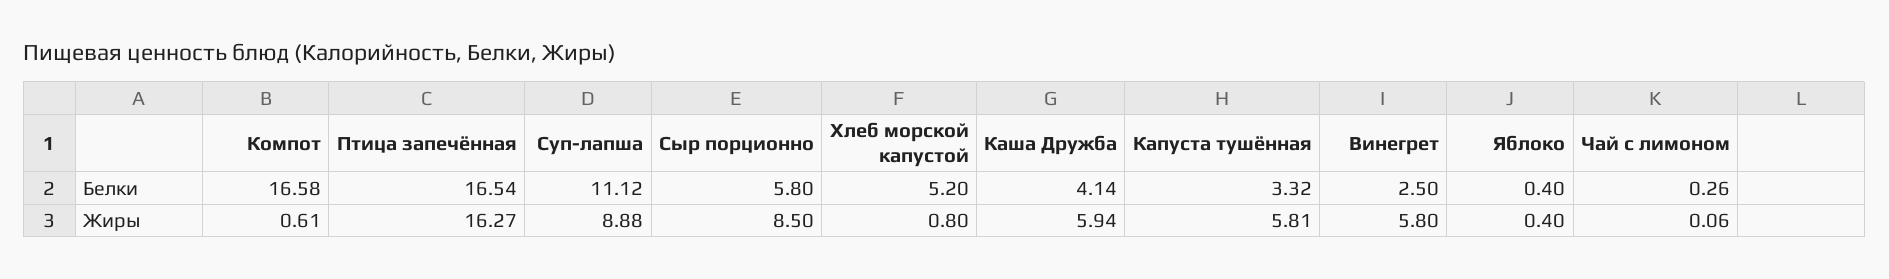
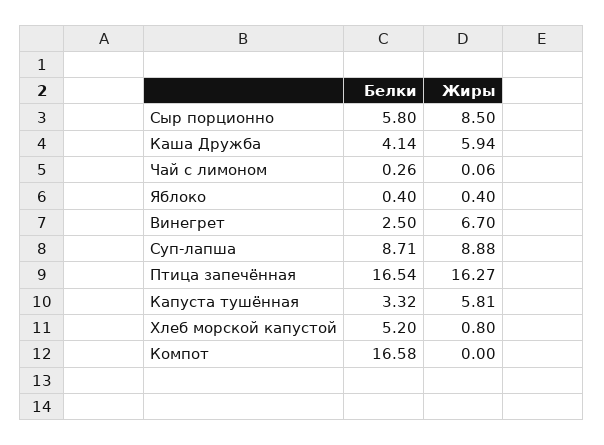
Суп-лапша, Белки: 11.12 -> 8.71
Компот, Жиры: 0.61 -> 0
Винегрет, Жиры: 5.8 -> 6.7

